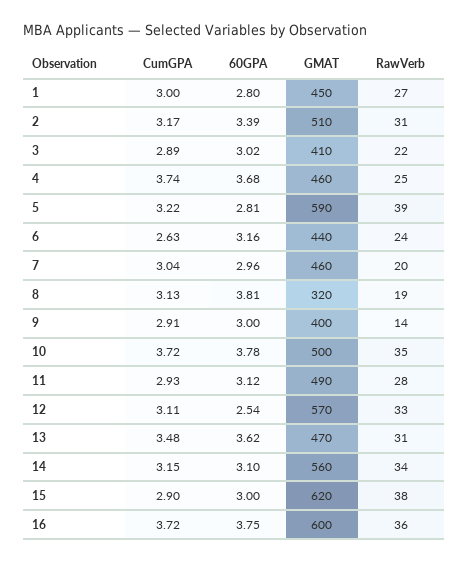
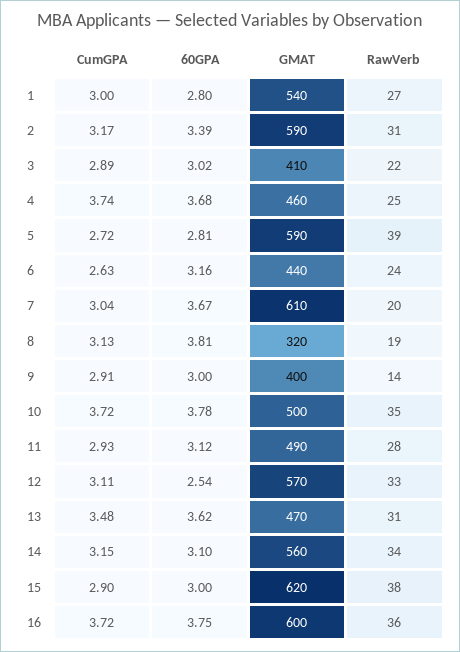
GMAT, 1: 450 -> 540
GMAT, 2: 510 -> 590
CumGPA, 5: 3.22 -> 2.72
60GPA, 7: 2.96 -> 3.67
GMAT, 7: 460 -> 610

